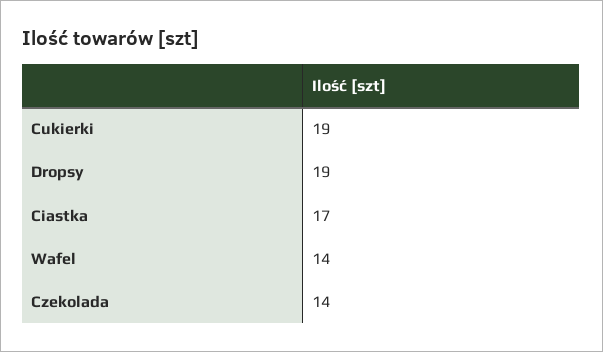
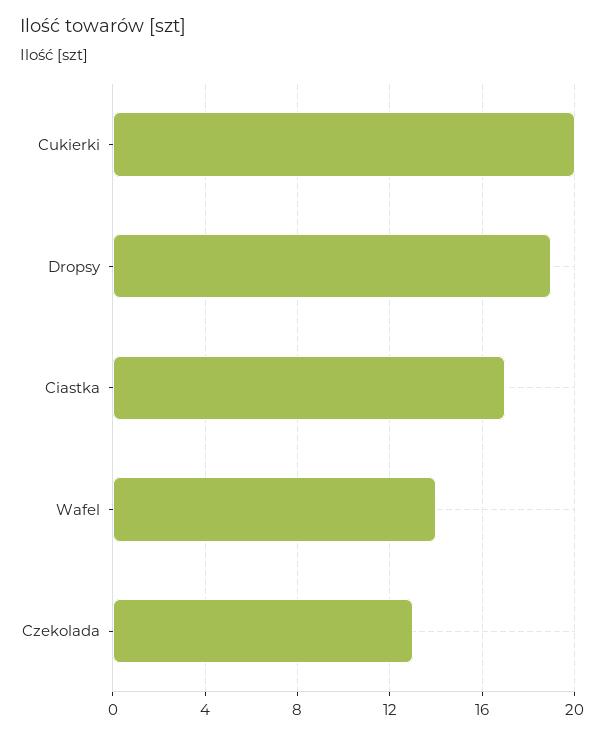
Cukierki: 19 -> 20
Czekolada: 14 -> 13

